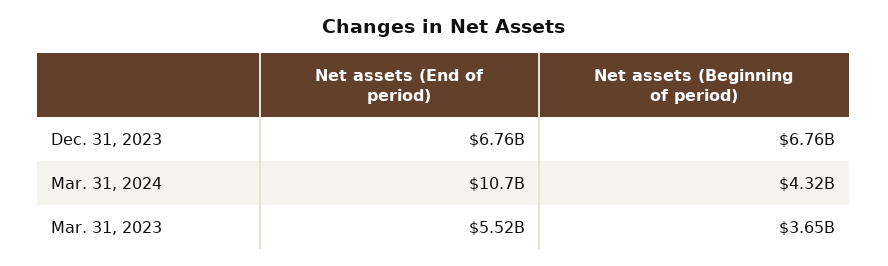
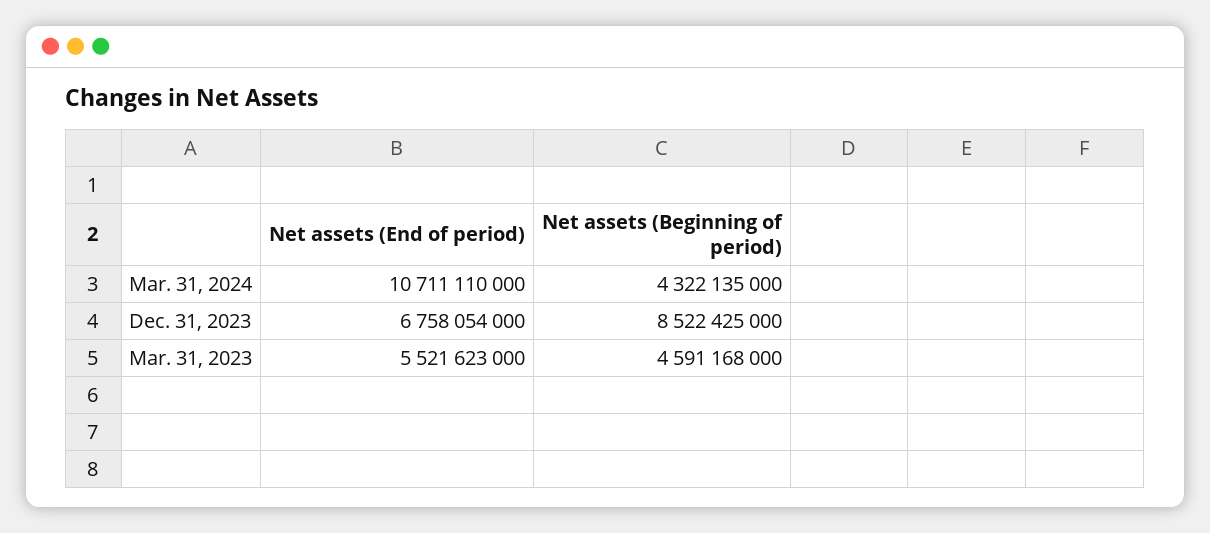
Net assets (Beginning of period), Dec. 31, 2023: 6760000000 -> 8522425000
Net assets (Beginning of period), Mar. 31, 2023: 3650000000 -> 4591168000

